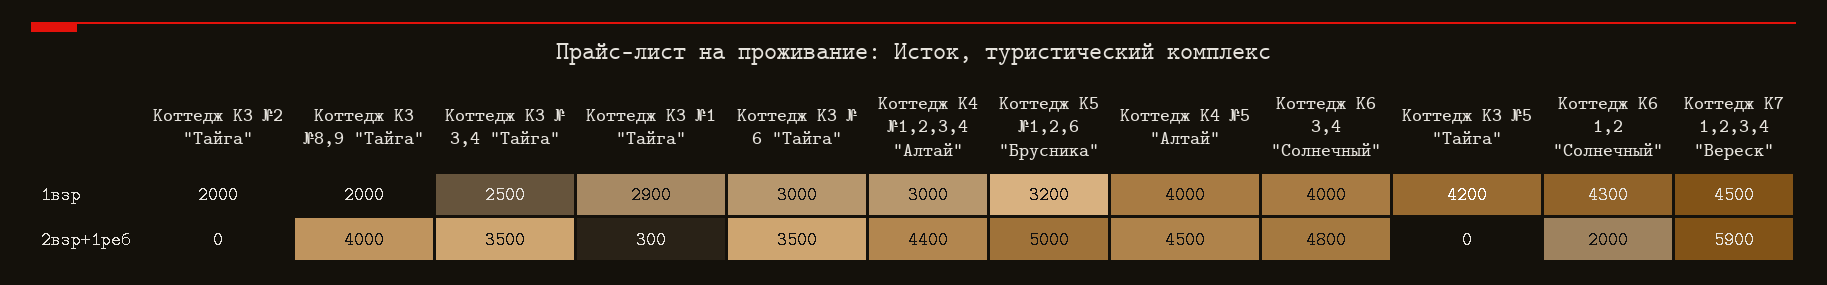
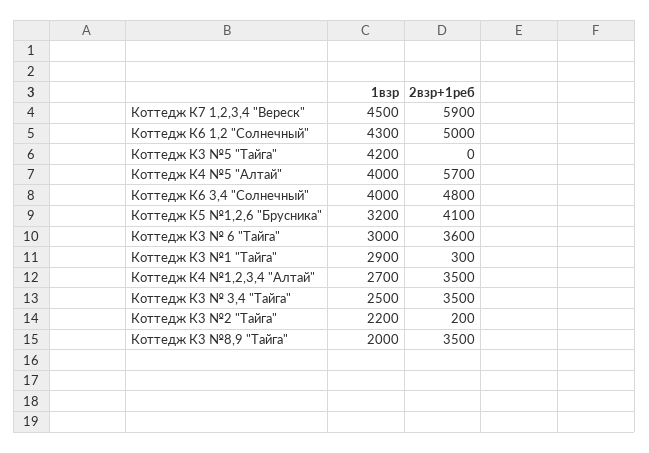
Коттедж К3 №2 "Тайга", 1взр: 2000 -> 2200
Коттедж К4 №1,2,3,4 "Алтай", 1взр: 3000 -> 2700
Коттедж К3 №2 "Тайга", 2взр+1реб: 0 -> 200
Коттедж К3 №8,9 "Тайга", 2взр+1реб: 4000 -> 3500
Коттедж К3 № 6 "Тайга", 2взр+1реб: 3500 -> 3600
Коттедж К4 №1,2,3,4 "Алтай", 2взр+1реб: 4400 -> 3500
Коттедж К5 №1,2,6 "Брусника", 2взр+1реб: 5000 -> 4100
Коттедж К4 №5 "Алтай", 2взр+1реб: 4500 -> 5700
Коттедж К6 1,2 "Солнечный", 2взр+1реб: 2000 -> 5000

